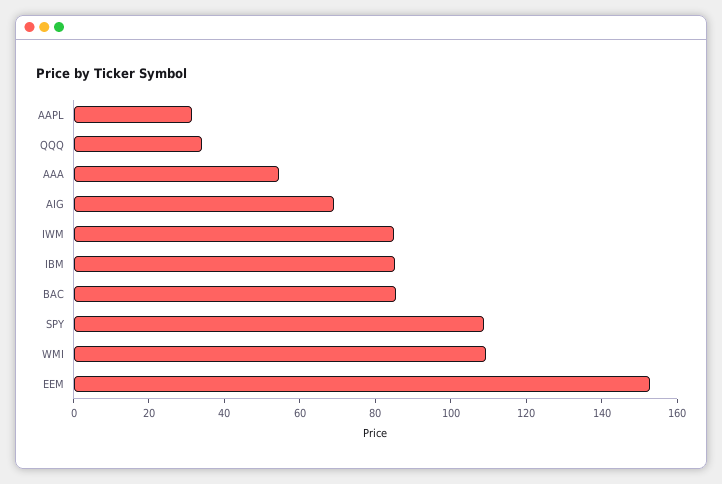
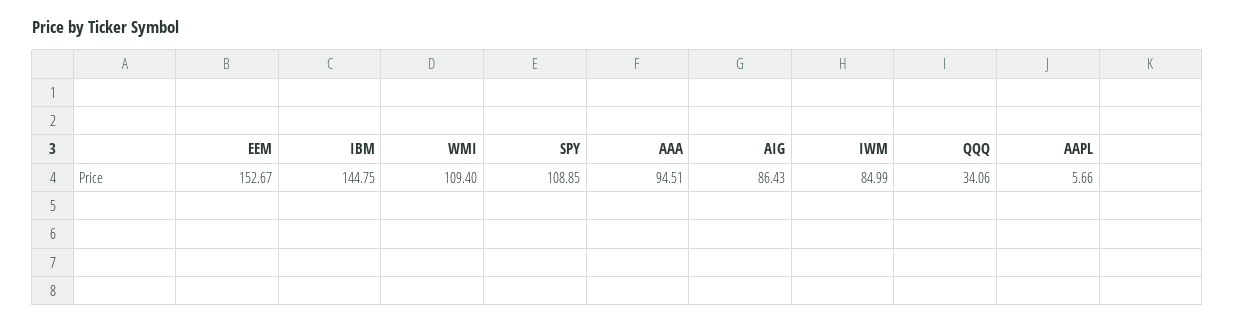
AAPL: 30 -> 5.66
AAA: 55 -> 94.51
AIG: 70 -> 86.43
IBM: 85 -> 144.75
BAC: 85 -> none

